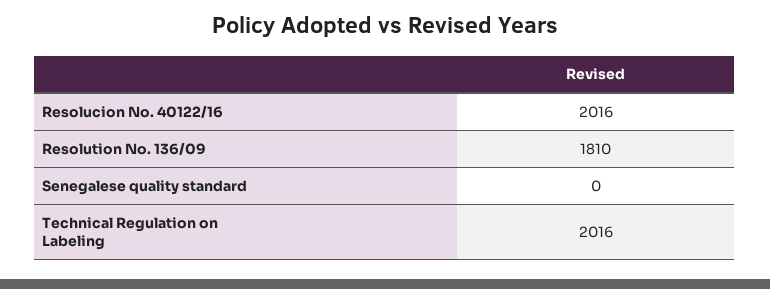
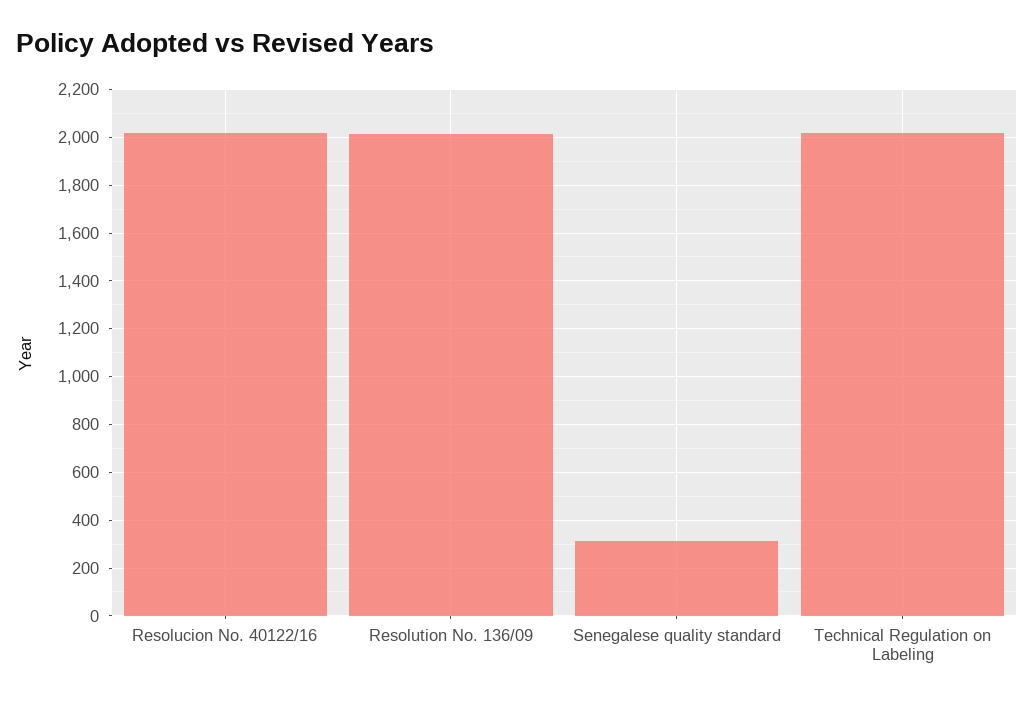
Resolution No. 136/09: 1810 -> 2000
Senegalese quality standard: 0 -> 300

